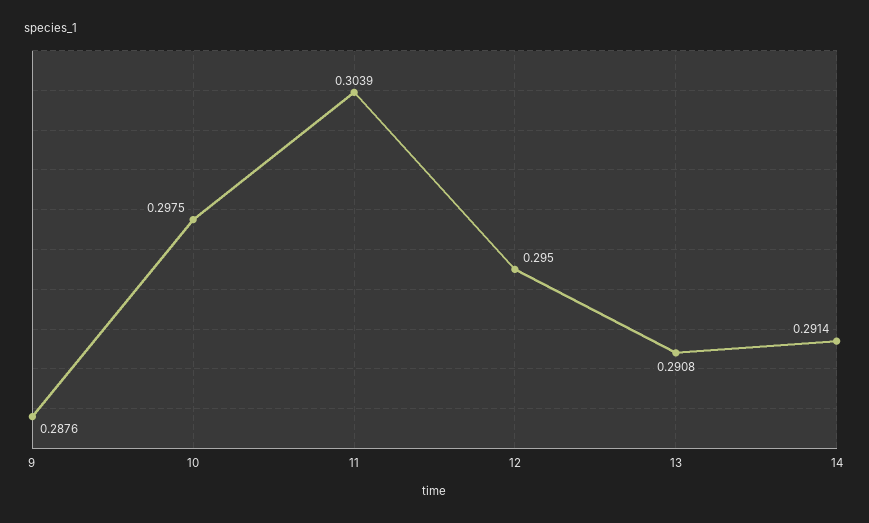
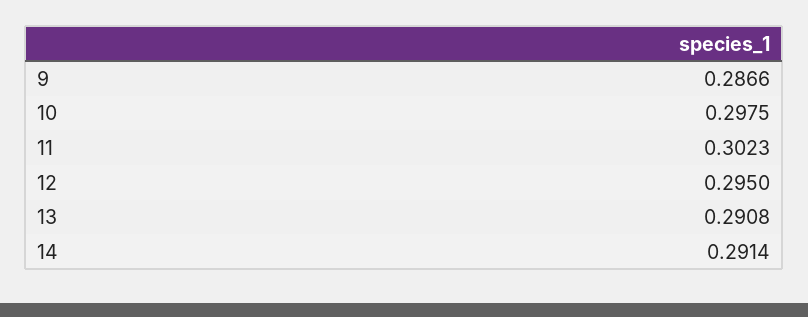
9: 0.2876 -> 0.2866
11: 0.3039 -> 0.3023

